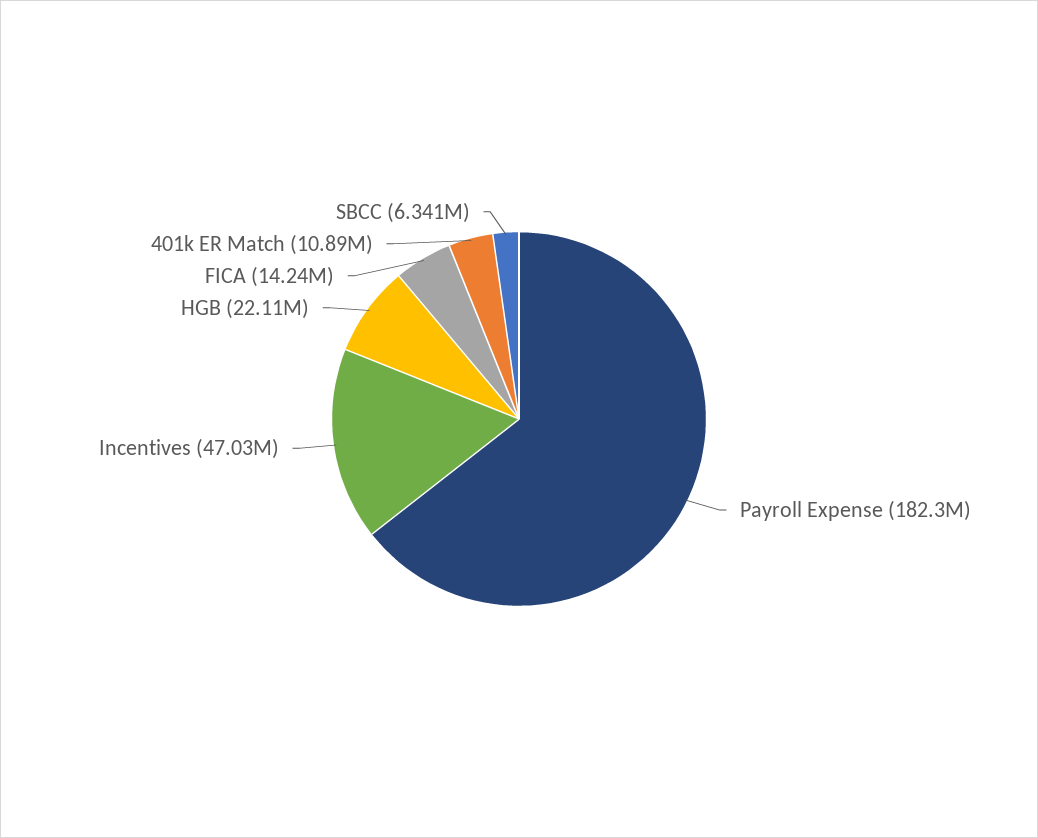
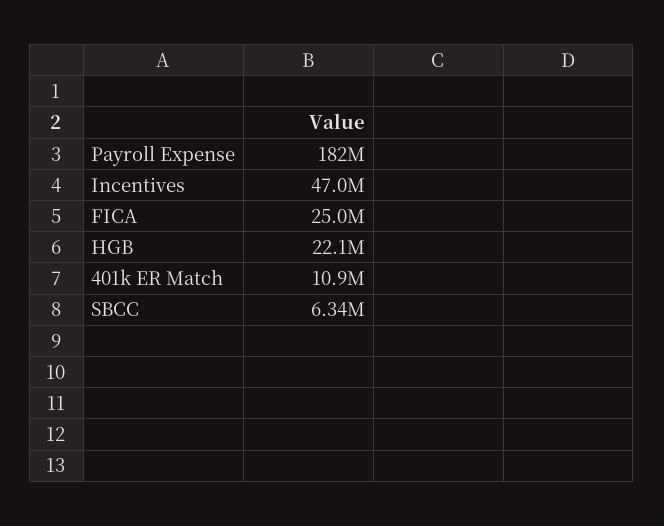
FICA: 14240000 -> 25000000

